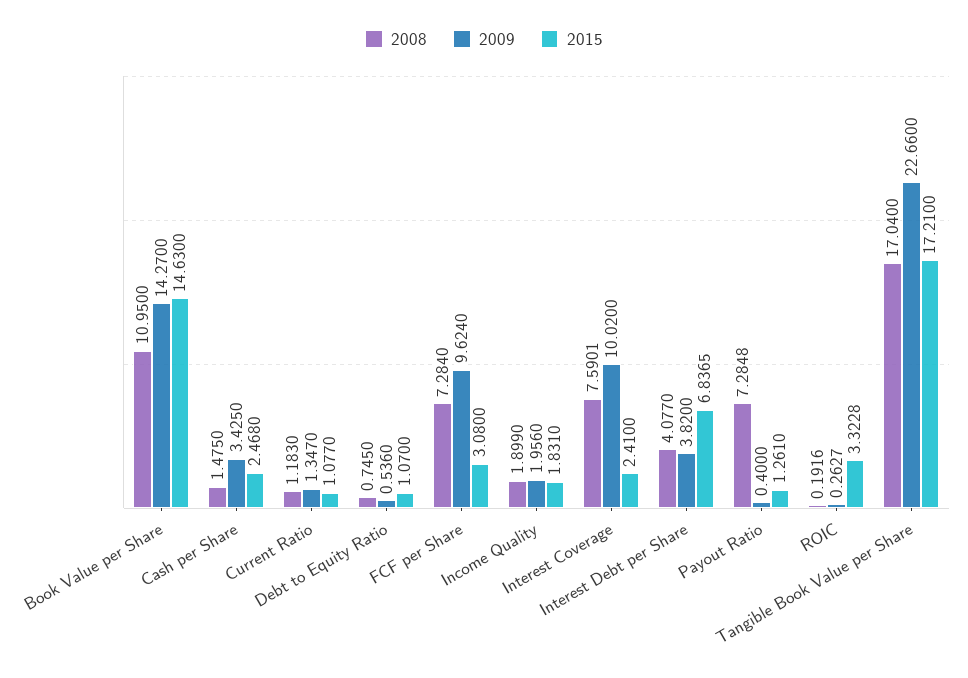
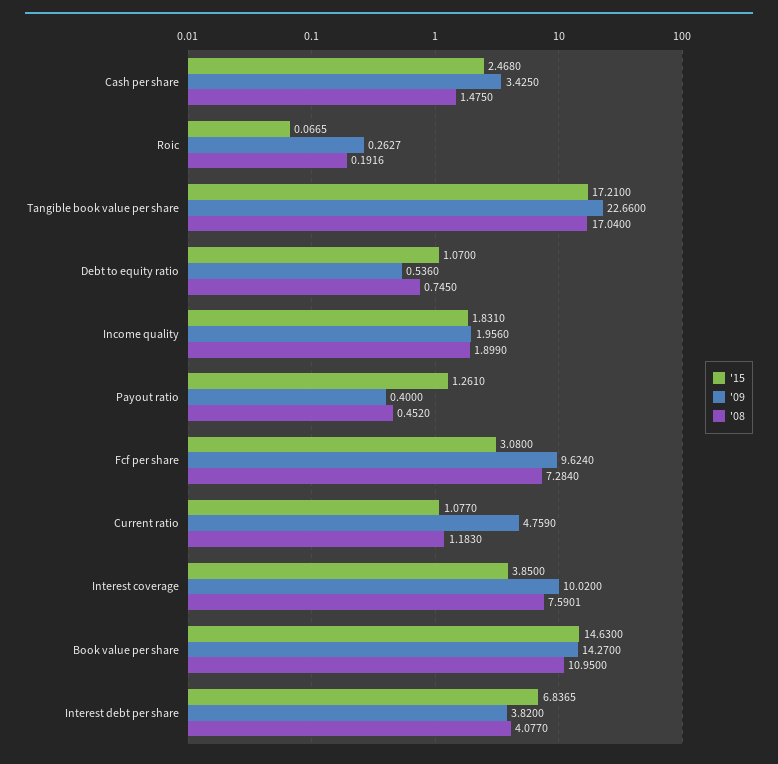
2009, Current Ratio: 1.347 -> 4.759
2015, Interest Coverage: 2.41 -> 3.85
2008, Payout Ratio: 7.2848 -> 0.452
2015, ROIC: 3.3228 -> 0.0665

